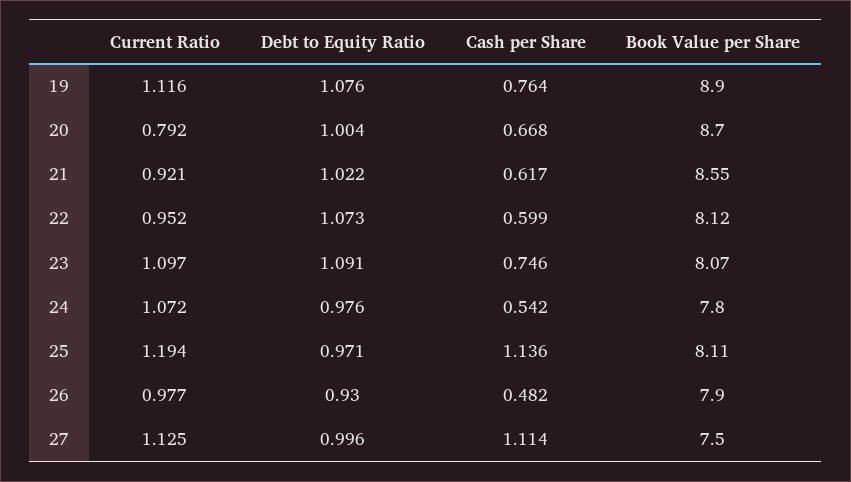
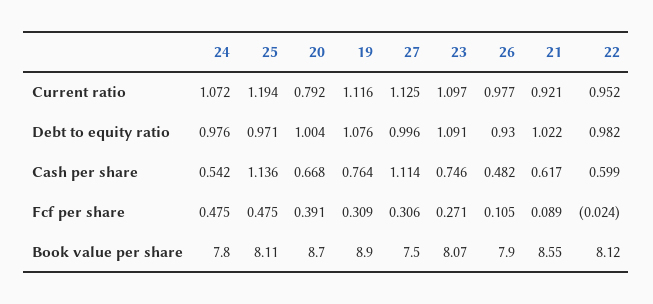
Debt to Equity Ratio, 22: 1.073 -> 0.982
Fcf per share, 24: none -> 0.475
Fcf per share, 25: none -> 0.475
Fcf per share, 20: none -> 0.391
Fcf per share, 19: none -> 0.309
Fcf per share, 27: none -> 0.306
Fcf per share, 23: none -> 0.271
Fcf per share, 26: none -> 0.105
Fcf per share, 21: none -> 0.089
Fcf per share, 22: none -> -0.024

